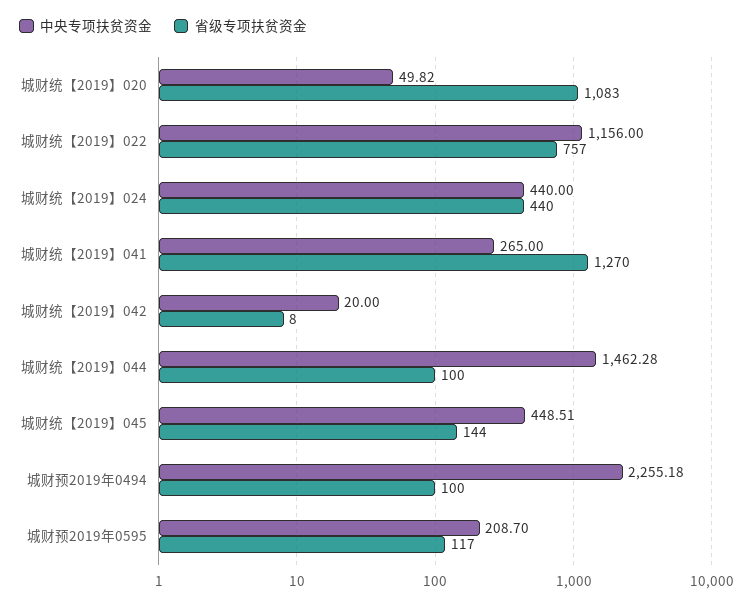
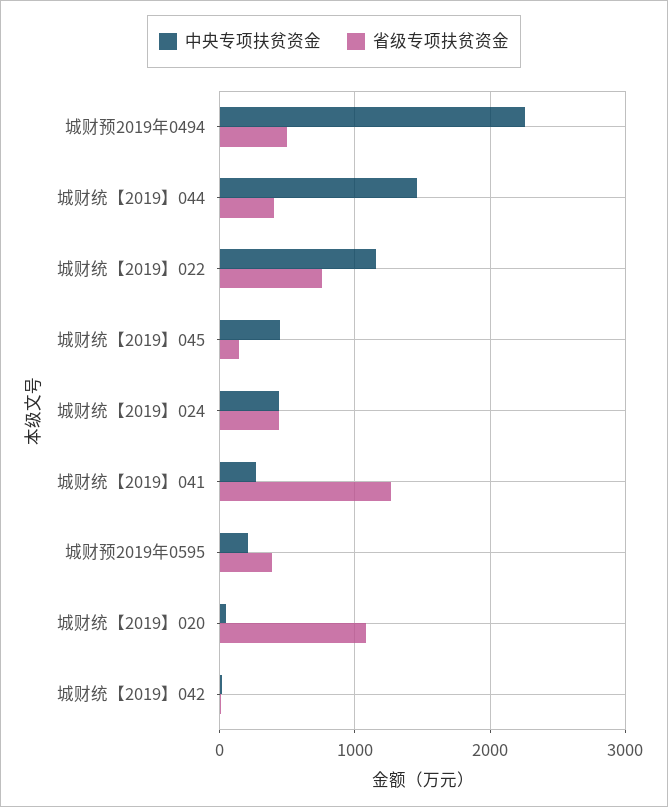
省级专项扶贫资金, 城财统【2019】044: 100 -> 400
省级专项扶贫资金, 城财预2019年0494: 100 -> 500
省级专项扶贫资金, 城财预2019年0595: 117 -> 400

